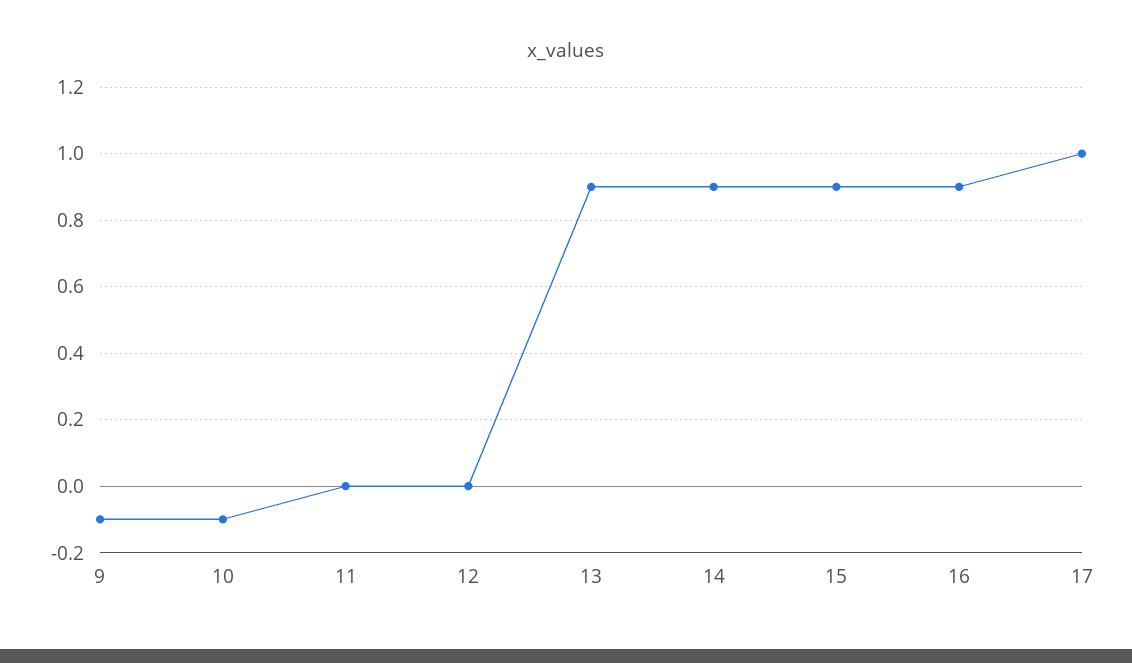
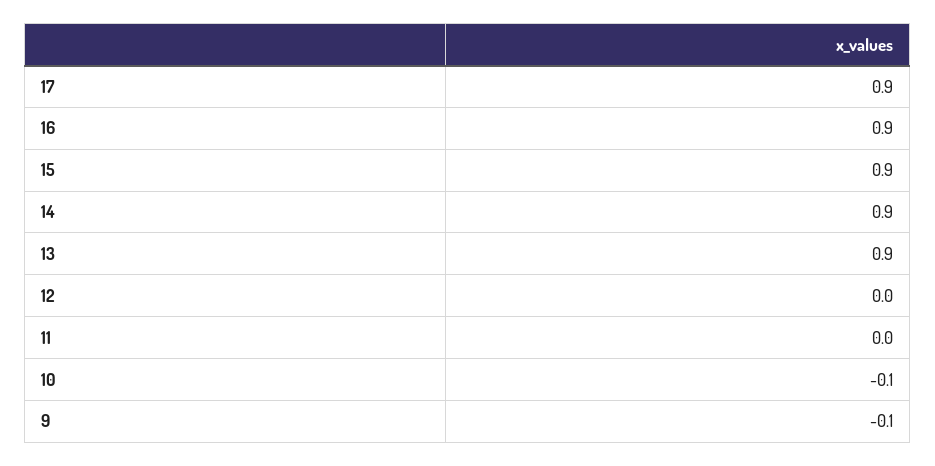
17: 1 -> 0.9

